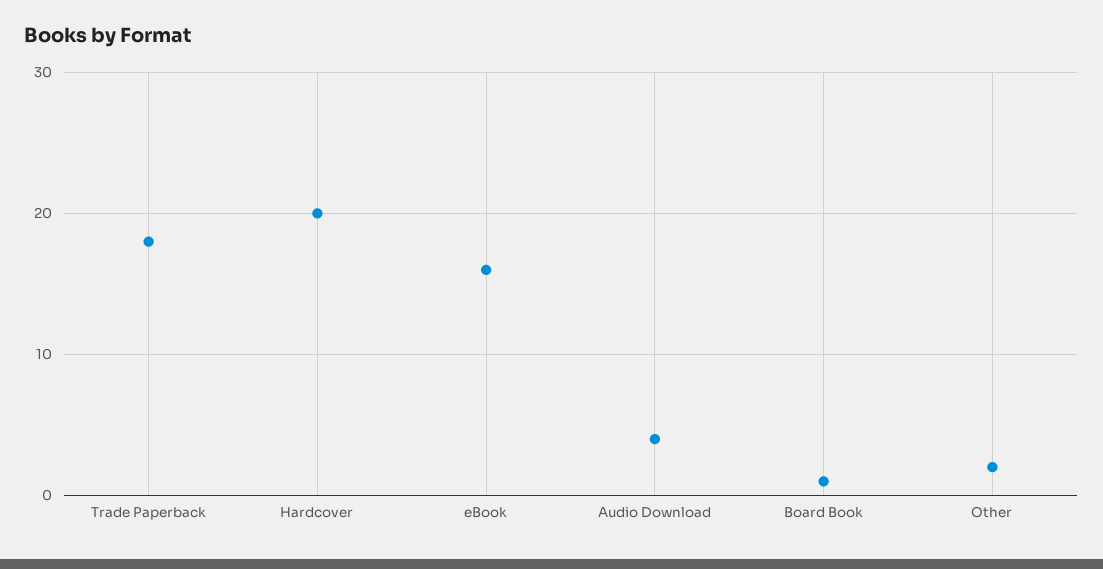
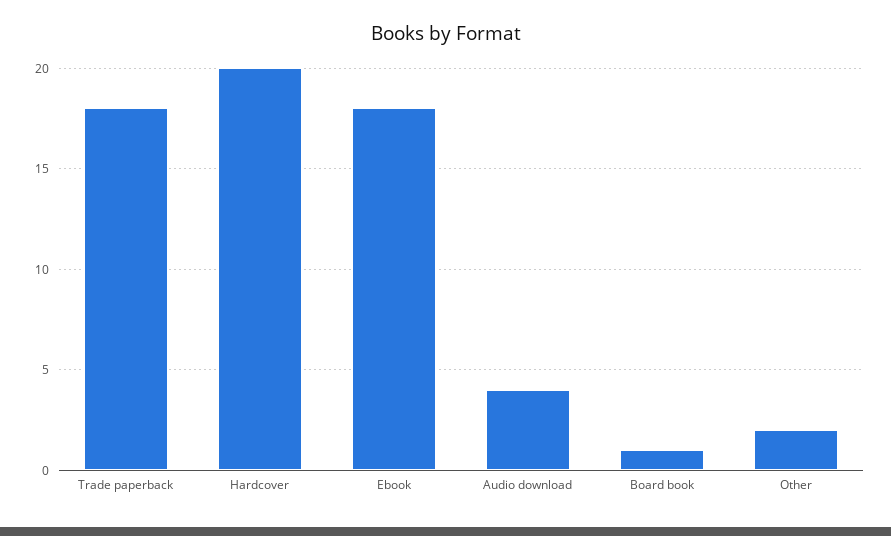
eBook: 16 -> 18

